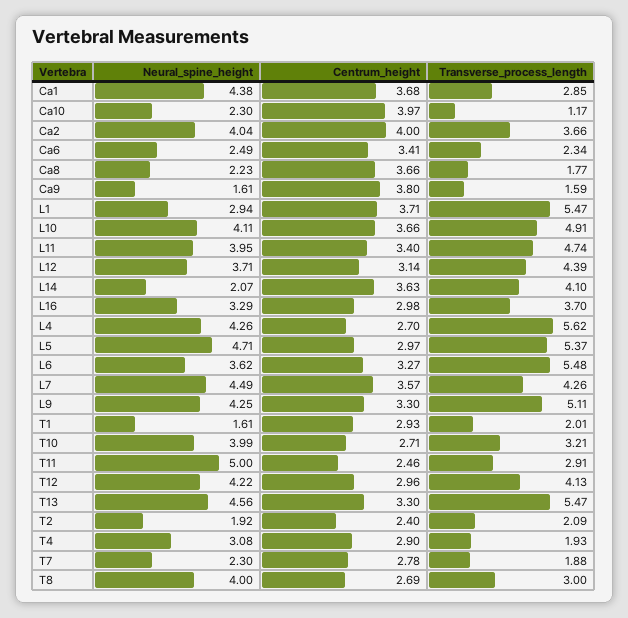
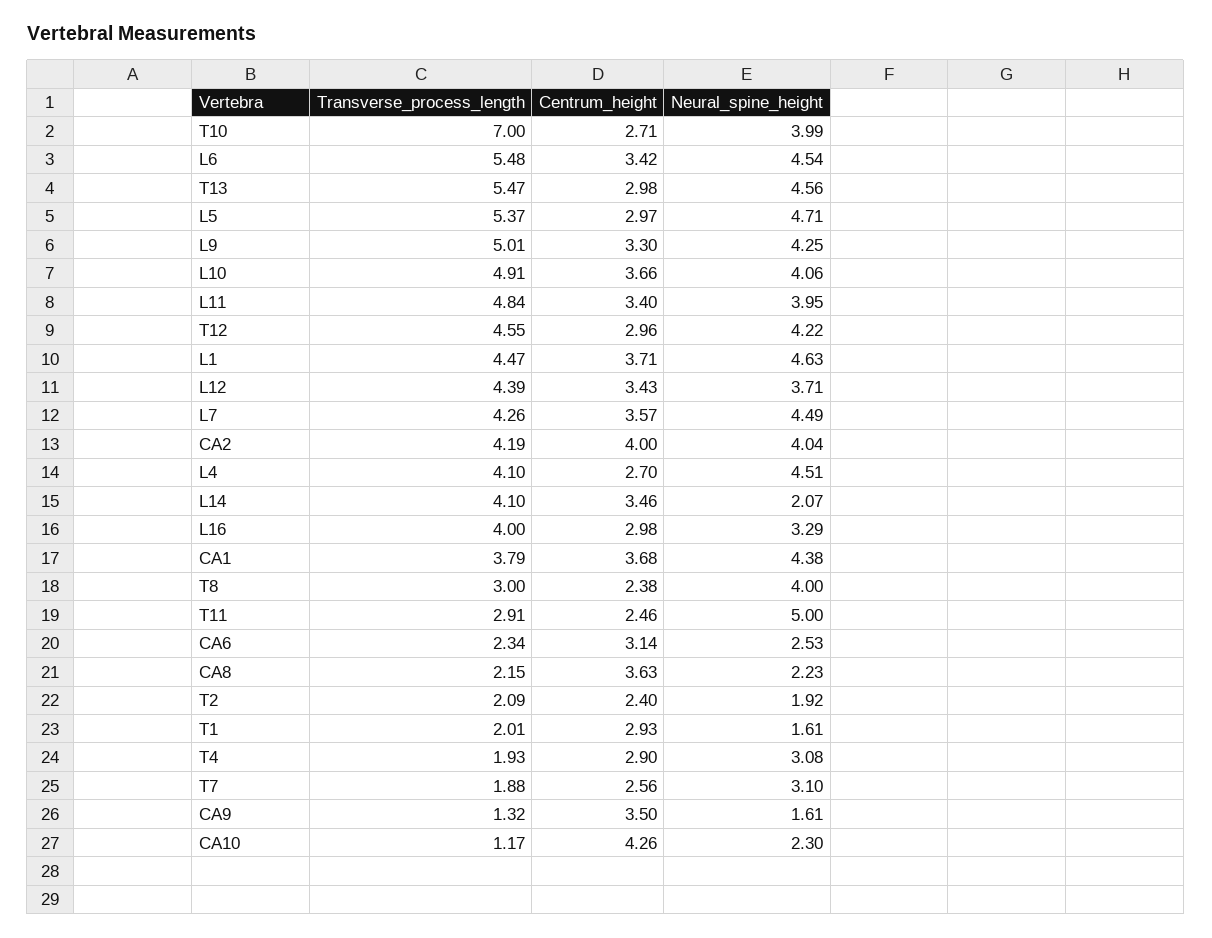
Transverse_process_length, Ca1: 2.85 -> 3.79
Centrum_height, Ca10: 3.97 -> 4.26
Transverse_process_length, Ca2: 3.66 -> 4.19
Neural_spine_height, Ca6: 2.49 -> 2.53
Centrum_height, Ca6: 3.41 -> 3.14
Centrum_height, Ca8: 3.66 -> 3.63
Transverse_process_length, Ca8: 1.77 -> 2.15
Centrum_height, Ca9: 3.8 -> 3.5
Transverse_process_length, Ca9: 1.59 -> 1.32
Neural_spine_height, L1: 2.94 -> 4.63
Transverse_process_length, L1: 5.47 -> 4.47
Neural_spine_height, L10: 4.11 -> 4.06
Transverse_process_length, L11: 4.74 -> 4.84
Centrum_height, L12: 3.14 -> 3.43
Centrum_height, L14: 3.63 -> 3.46
Transverse_process_length, L16: 3.7 -> 4
Neural_spine_height, L4: 4.26 -> 4.51
Transverse_process_length, L4: 5.62 -> 4.1
Neural_spine_height, L6: 3.62 -> 4.54
Centrum_height, L6: 3.27 -> 3.42
Transverse_process_length, L9: 5.11 -> 5.01
Transverse_process_length, T10: 3.21 -> 7
Transverse_process_length, T12: 4.13 -> 4.55
Centrum_height, T13: 3.3 -> 2.98
Neural_spine_height, T7: 2.3 -> 3.1
Centrum_height, T7: 2.78 -> 2.56
Centrum_height, T8: 2.69 -> 2.38

